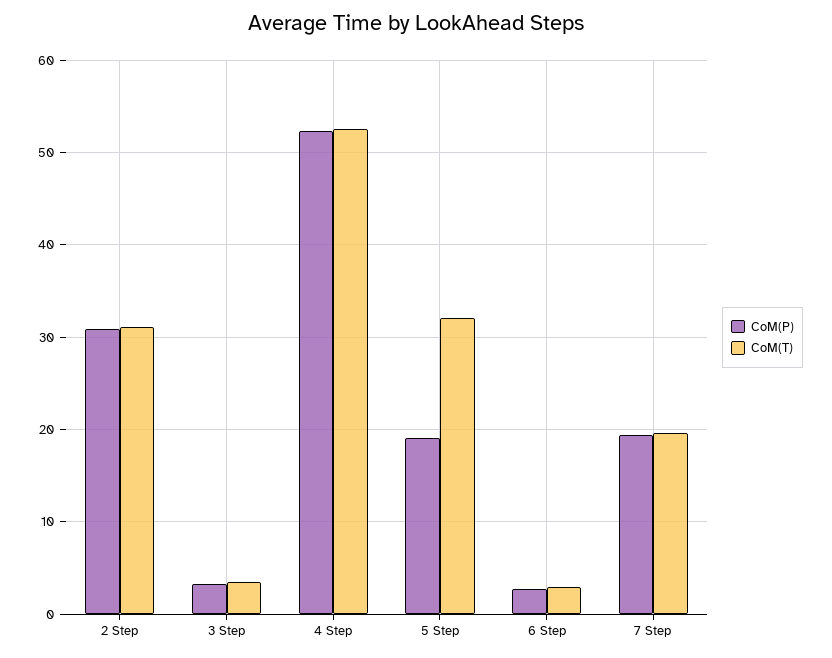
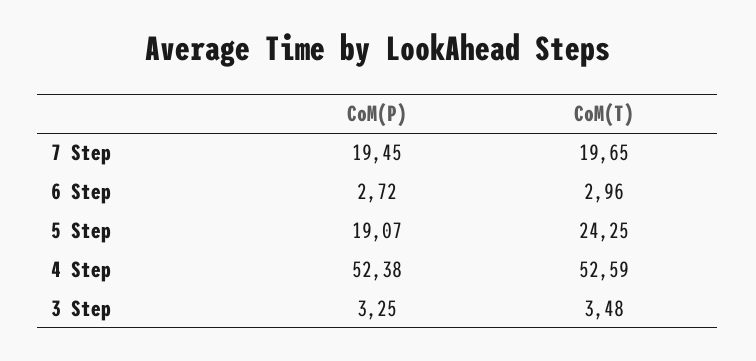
CoM(P), 2 Step: 31 -> none
CoM(T), 2 Step: 31 -> none
CoM(T), 5 Step: 32 -> 24.25

